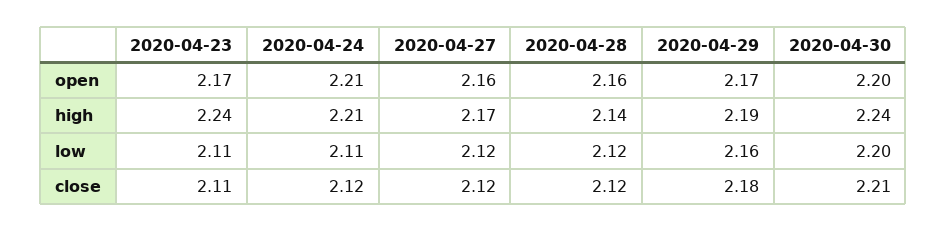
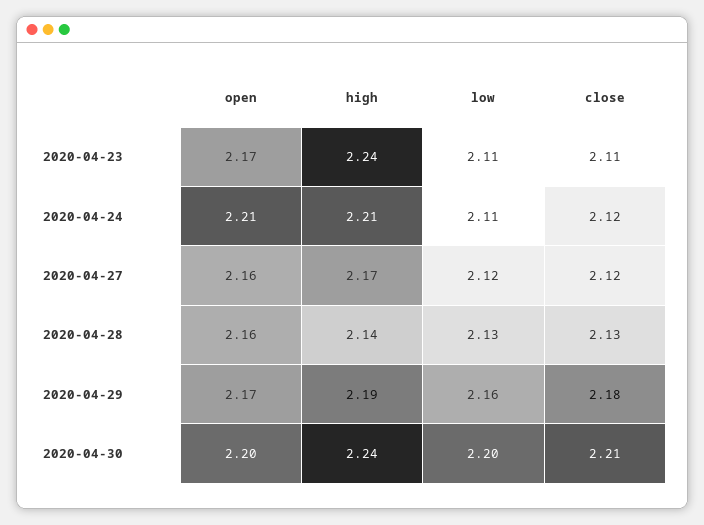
2020-04-28, low: 2.12 -> 2.13
2020-04-28, close: 2.12 -> 2.13

